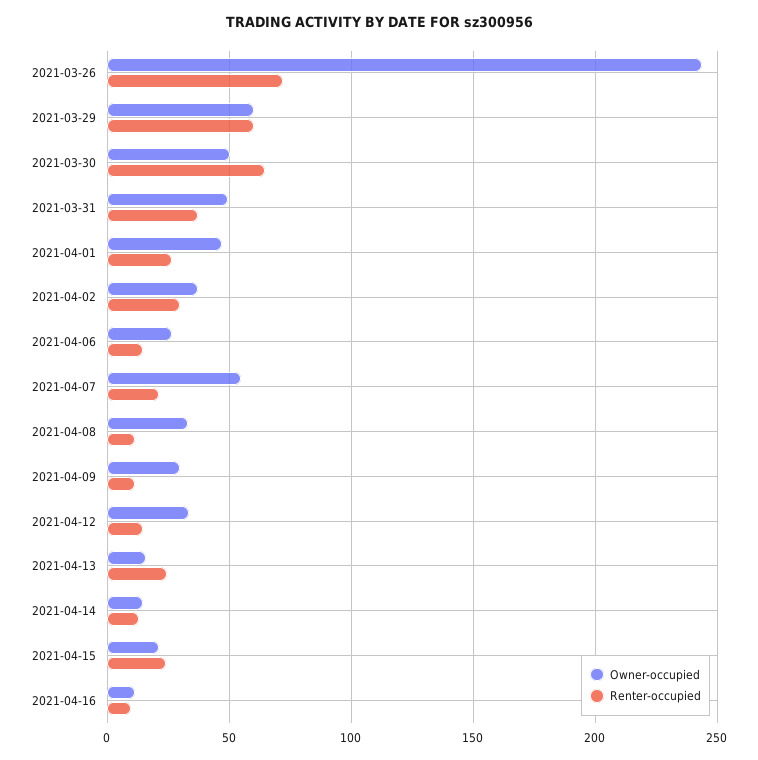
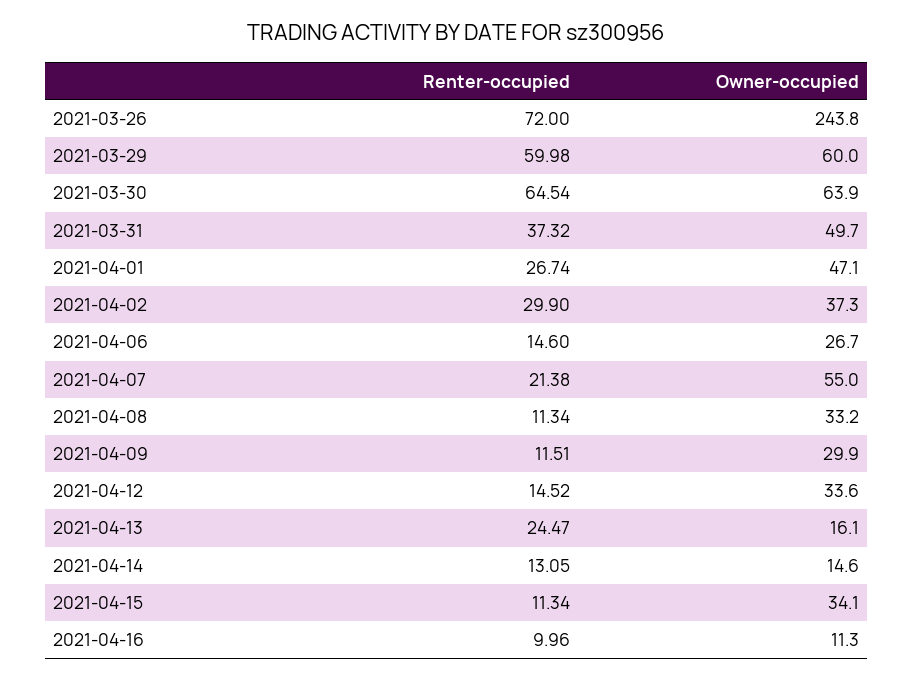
Owner-occupied, 2021-03-30: 50 -> 63.9
Owner-occupied, 2021-04-15: 20 -> 34.1
Renter-occupied, 2021-04-15: 25 -> 11.34

